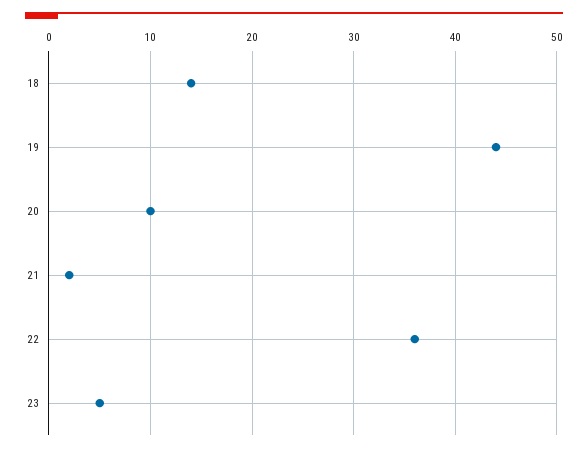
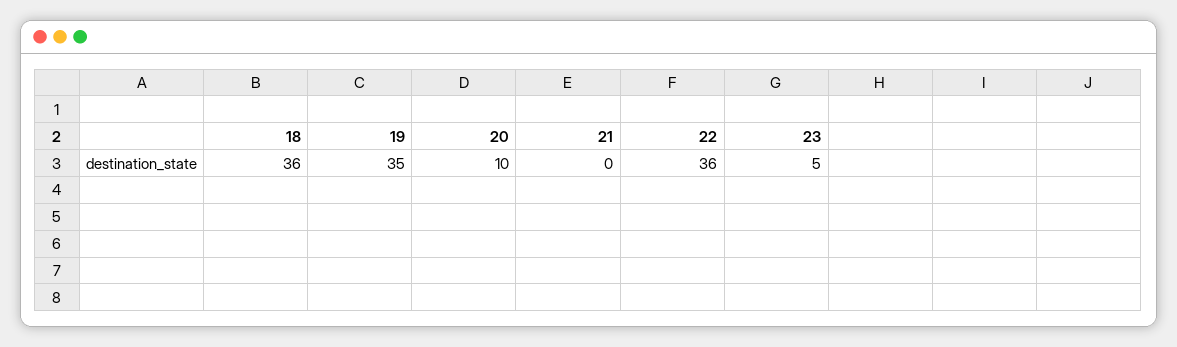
18: 14 -> 36
19: 44 -> 35
21: 2 -> 0

